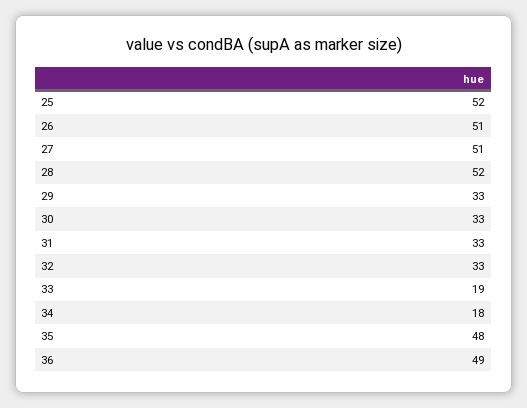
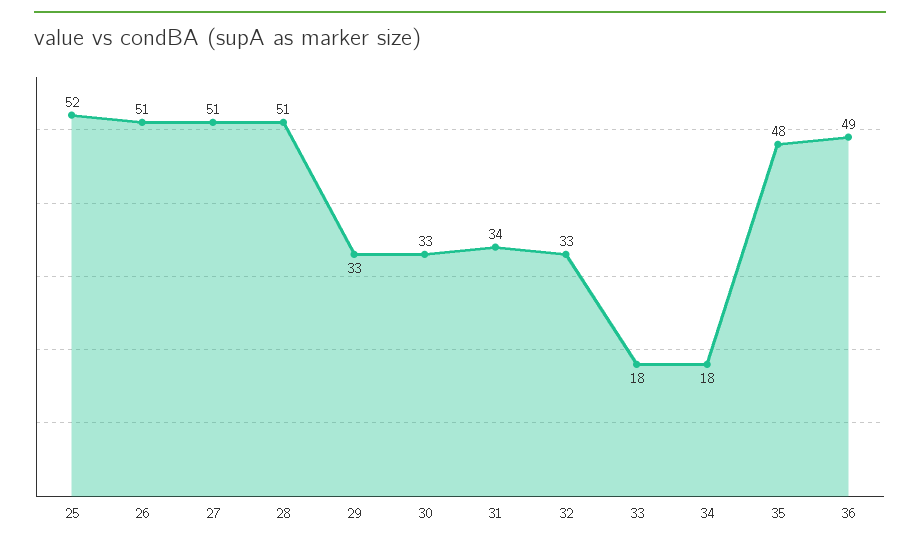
28: 52 -> 51
31: 33 -> 34
33: 19 -> 18

